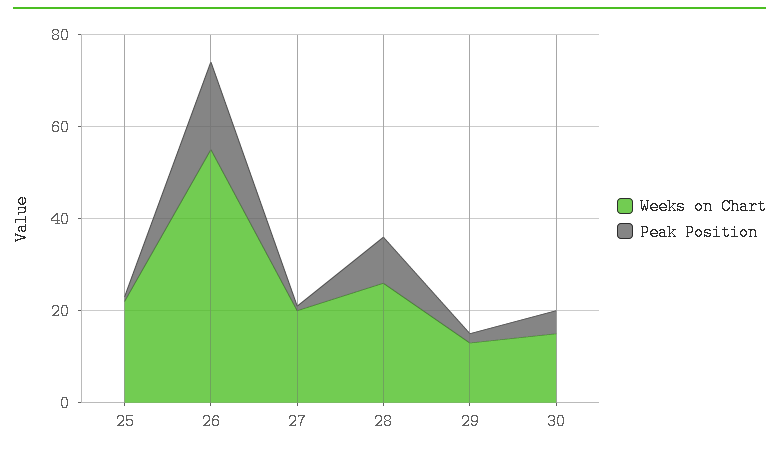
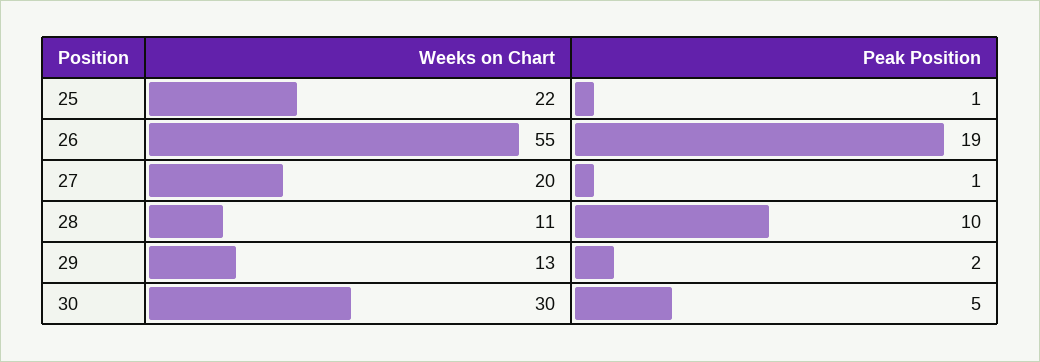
Weeks on Chart, 28: 25 -> 11
Weeks on Chart, 30: 15 -> 30

